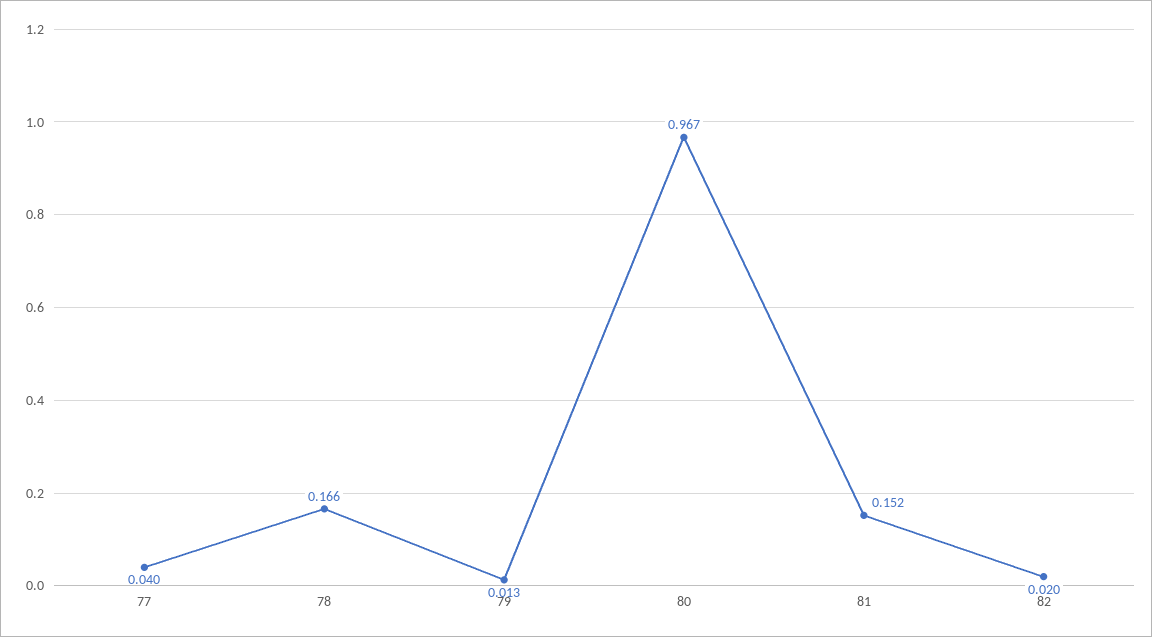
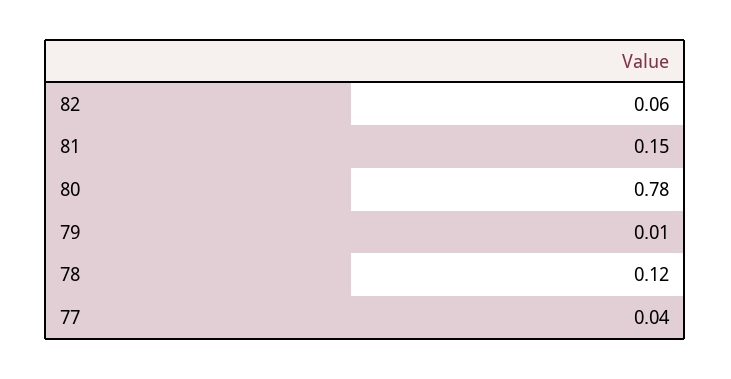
78: 0.166 -> 0.12
80: 0.967 -> 0.78
82: 0.02 -> 0.06

